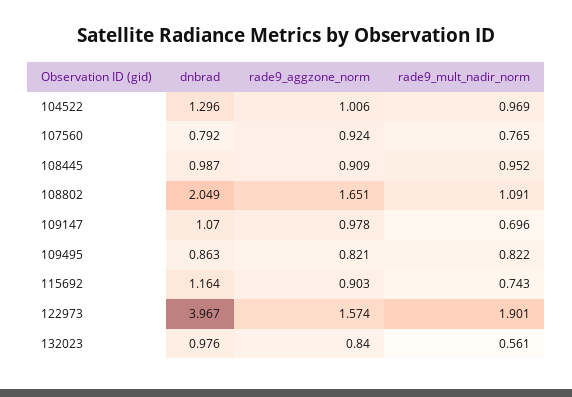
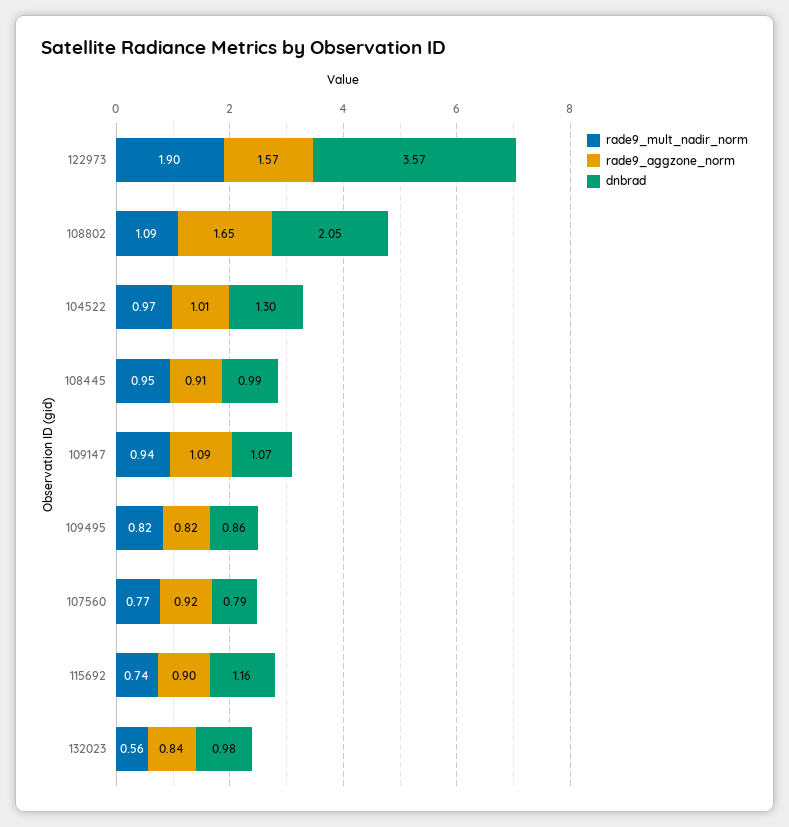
rade9_aggzone_norm, 109147: 0.978 -> 1.09
rade9_mult_nadir_norm, 109147: 0.696 -> 0.94
dnbrad, 122973: 3.967 -> 3.57

